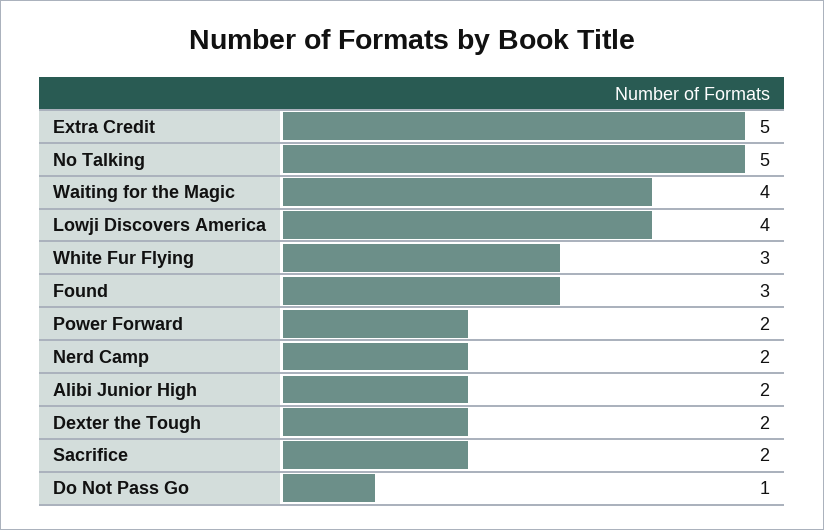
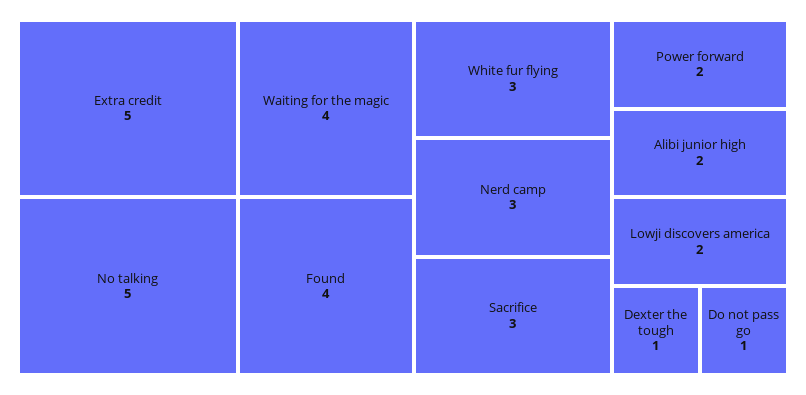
Lowji Discovers America: 4 -> 2
Found: 3 -> 4
Nerd Camp: 2 -> 3
Dexter the Tough: 2 -> 1
Sacrifice: 2 -> 3

